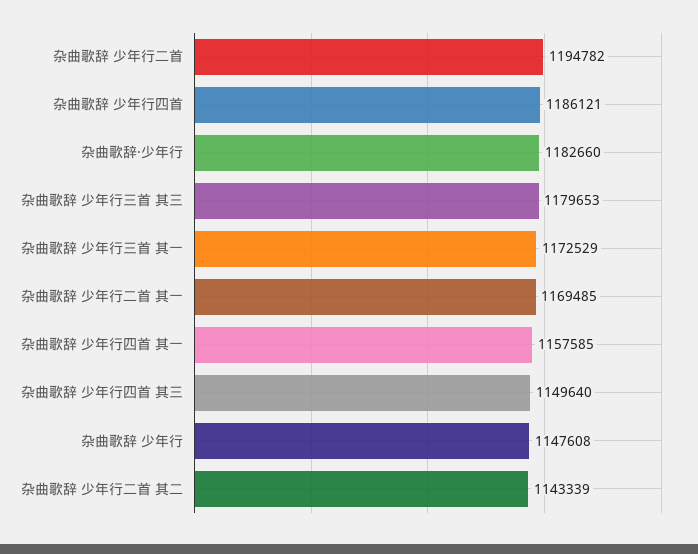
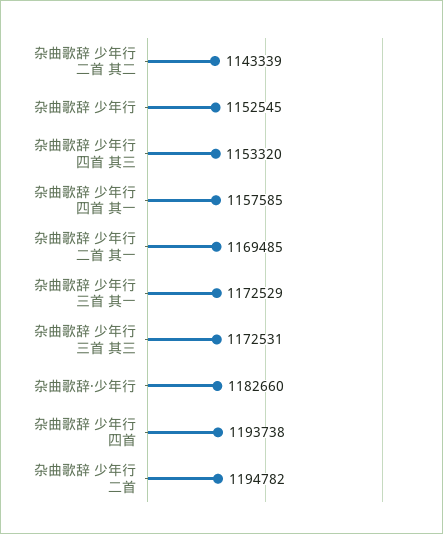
杂曲歌辞 少年行四首: 1186121 -> 1193738
杂曲歌辞 少年行三首 其三: 1179653 -> 1172531
杂曲歌辞 少年行四首 其三: 1149640 -> 1153320
杂曲歌辞 少年行: 1147608 -> 1152545

